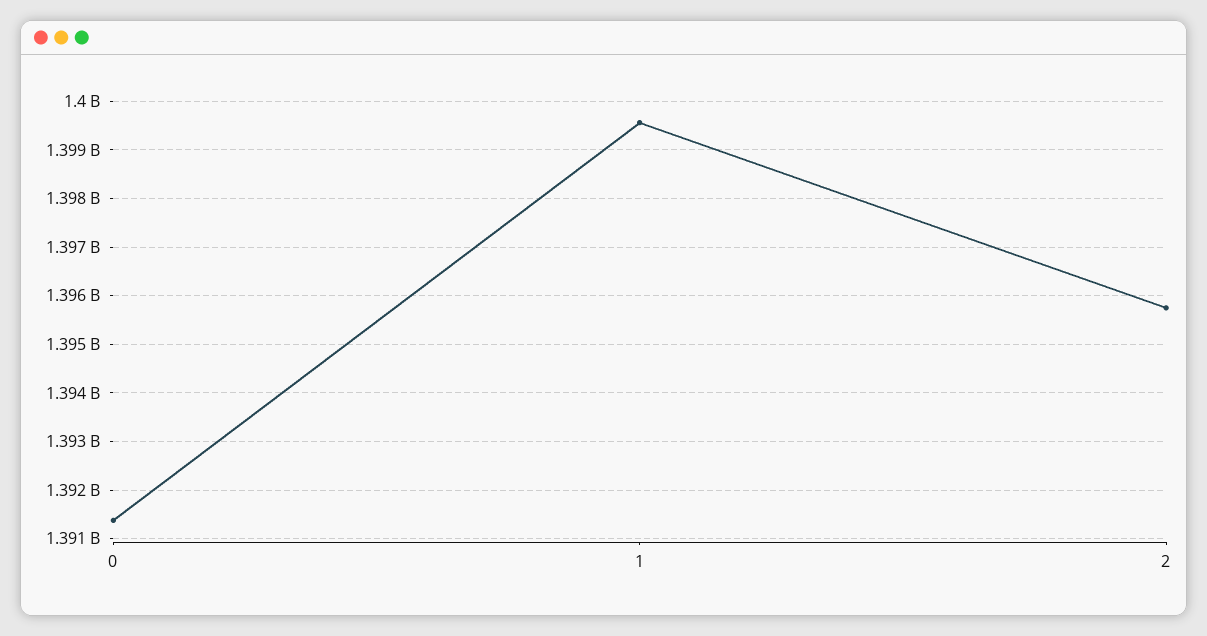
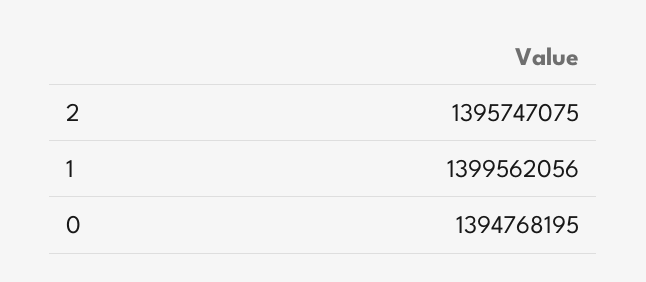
0: 1391400000 -> 1394768195

